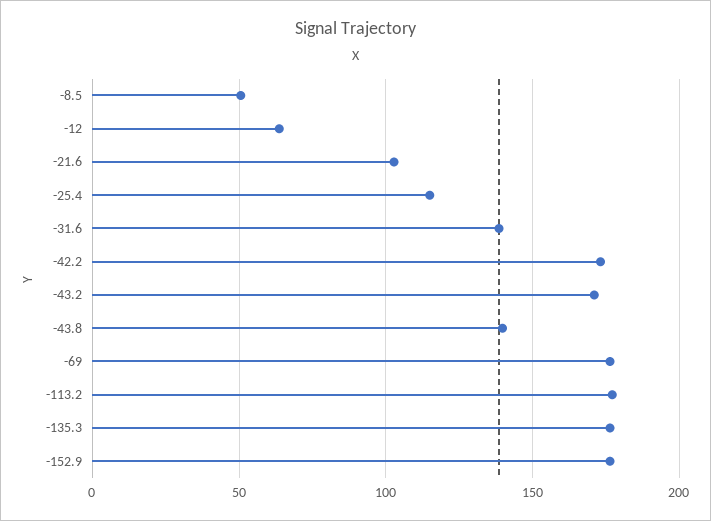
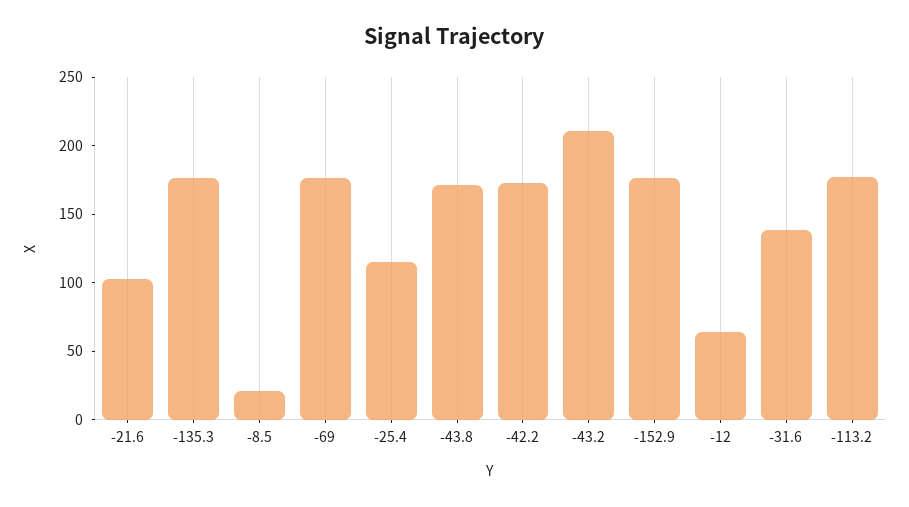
-8.5: 50 -> 20
-43.2: 170 -> 210
-43.8: 140 -> 170

